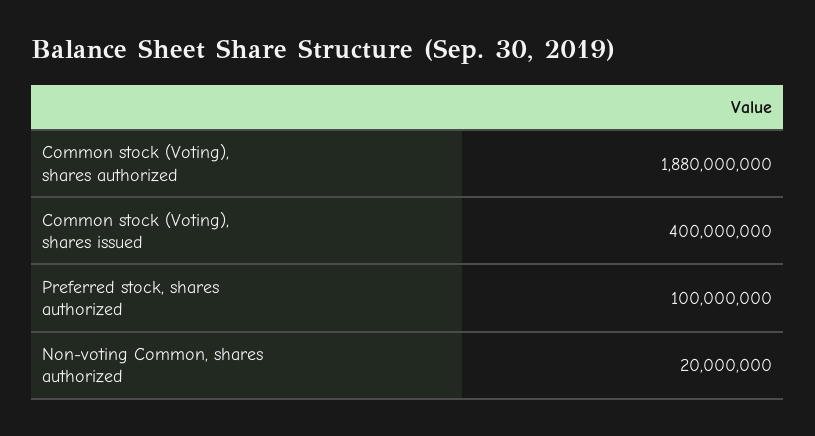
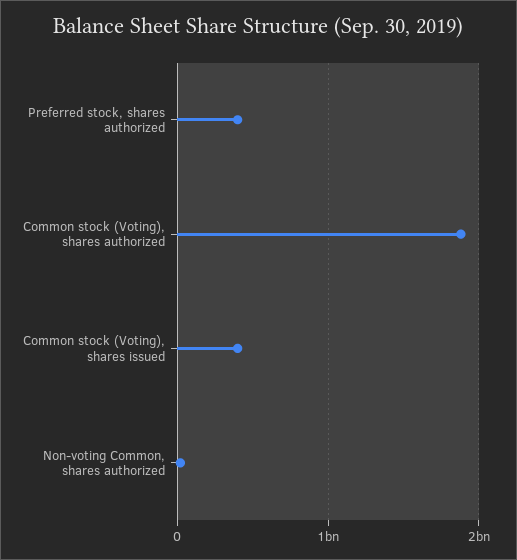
Preferred stock, shares authorized: 100000000 -> 400000000

